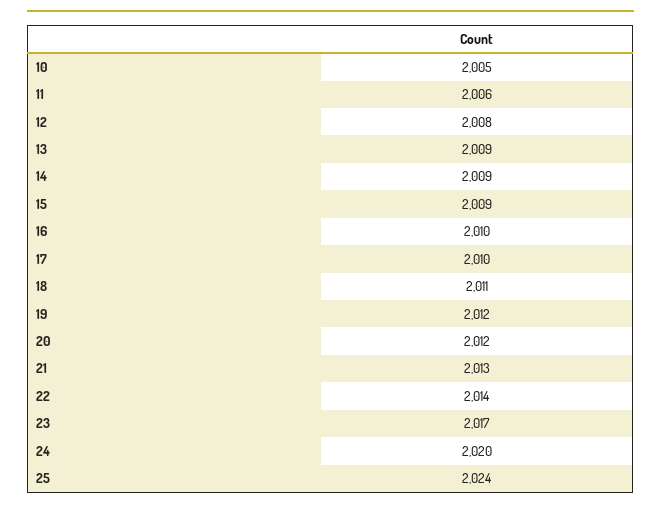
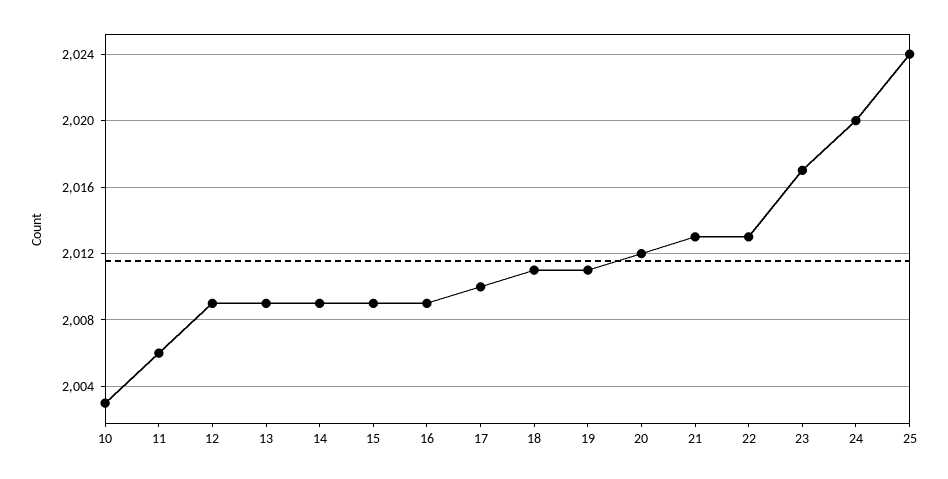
10: 2005 -> 2003
12: 2008 -> 2009
16: 2010 -> 2009
19: 2012 -> 2011
22: 2014 -> 2013

